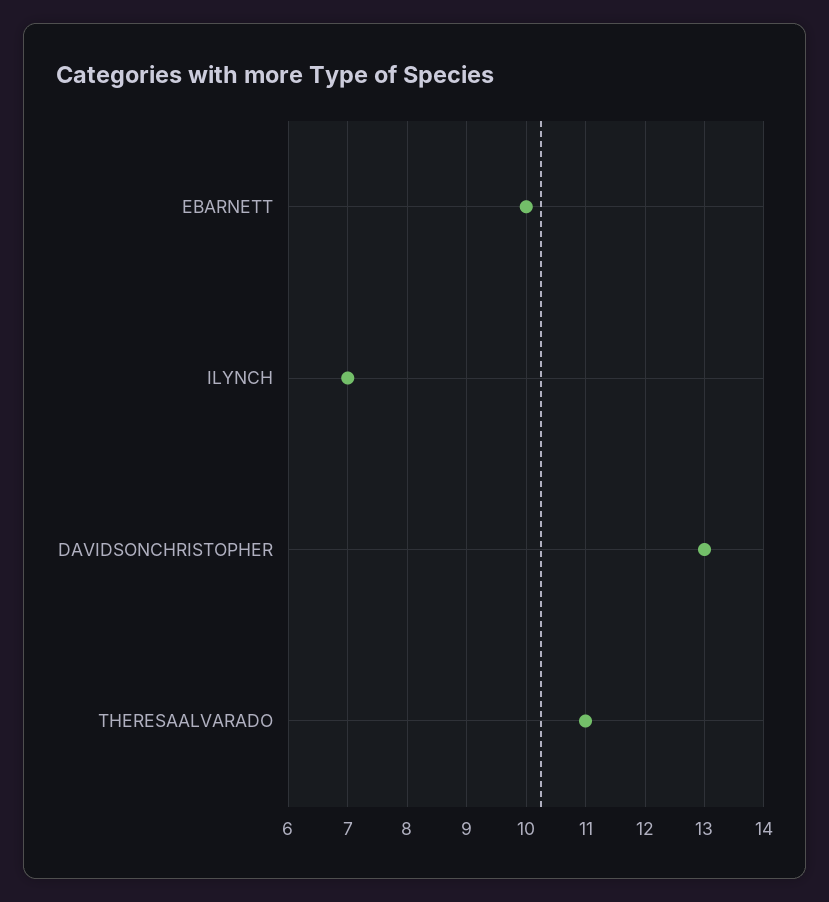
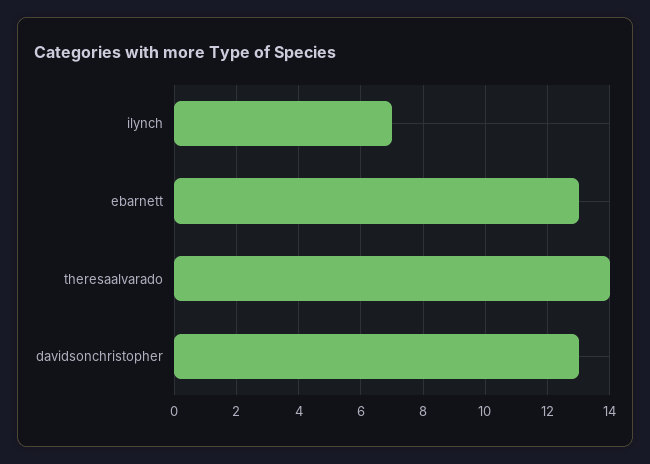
EBARNETT: 10 -> 13
THERESAALVARADO: 11 -> 14

